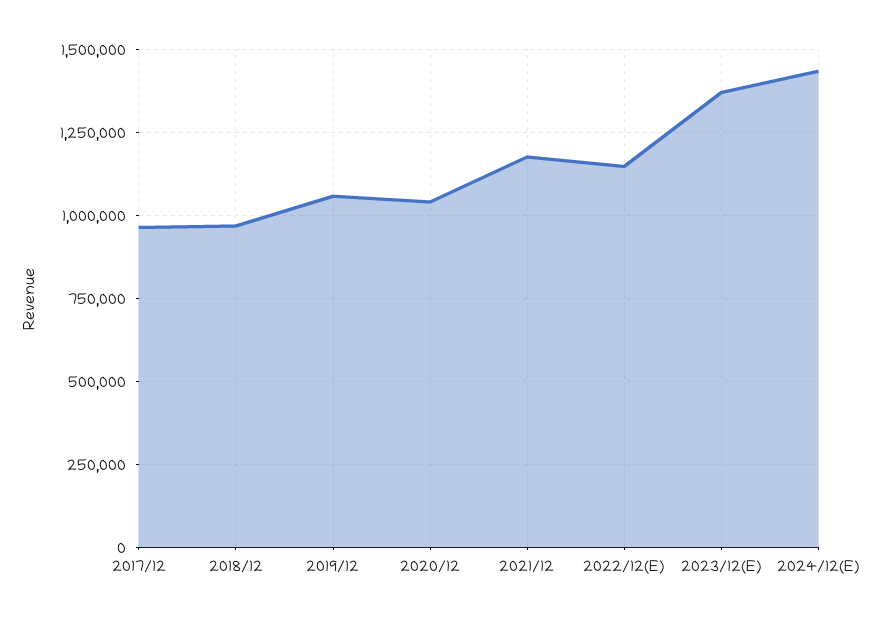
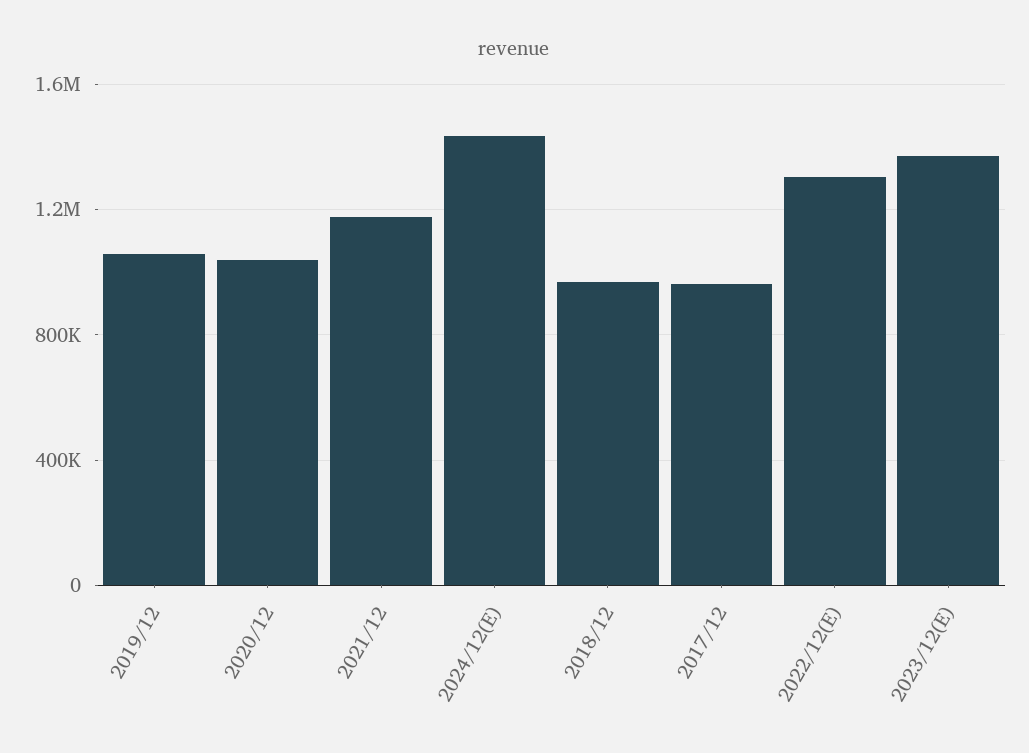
2022/12(E): 1150000 -> 1300000

